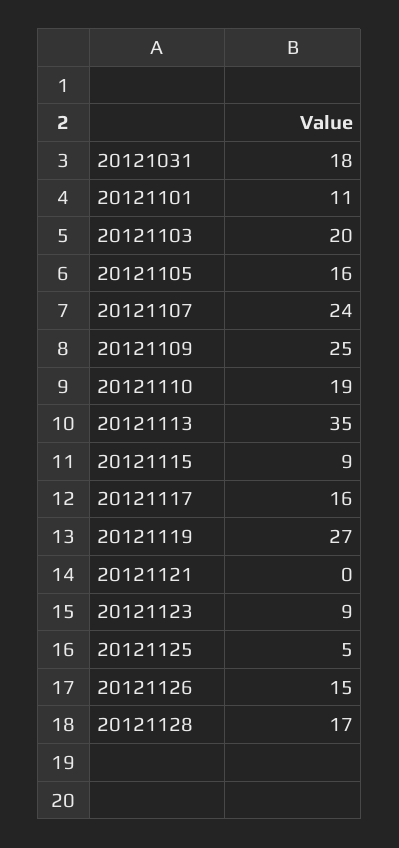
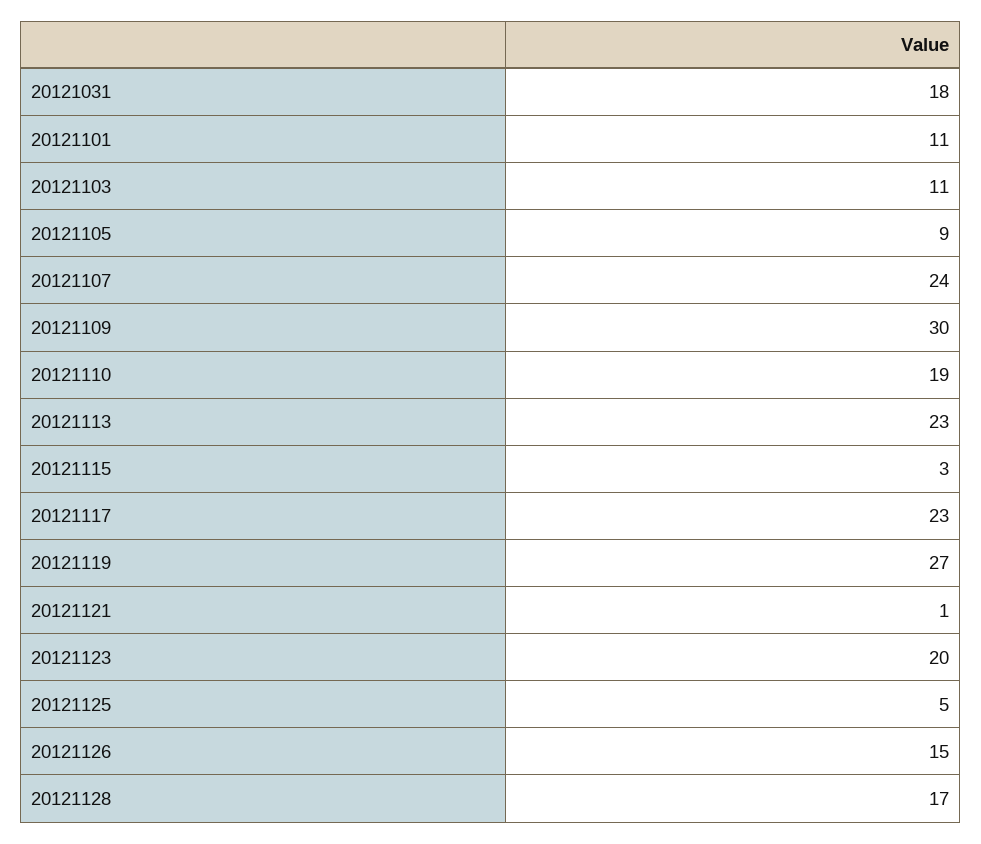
20121103: 20 -> 11
20121105: 16 -> 9
20121109: 25 -> 30
20121113: 35 -> 23
20121115: 9 -> 3
20121117: 16 -> 23
20121121: 0 -> 1
20121123: 9 -> 20

